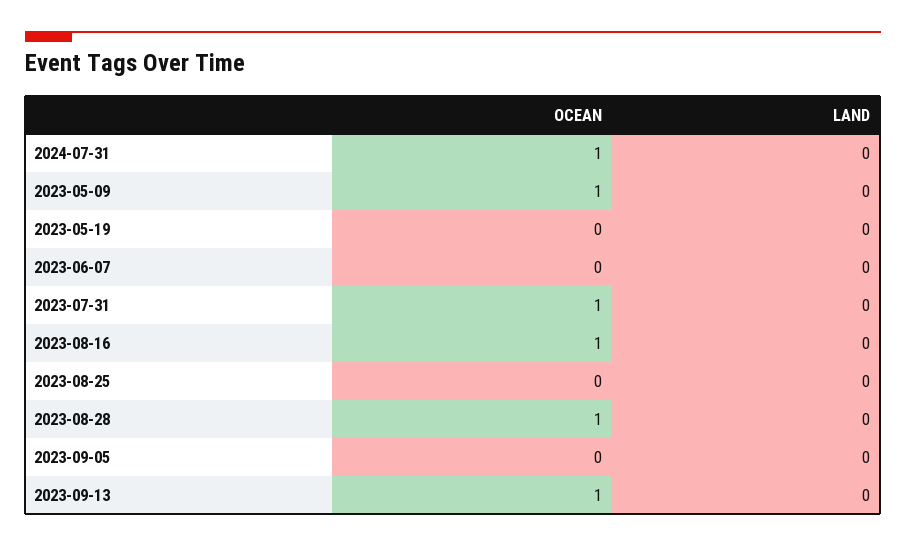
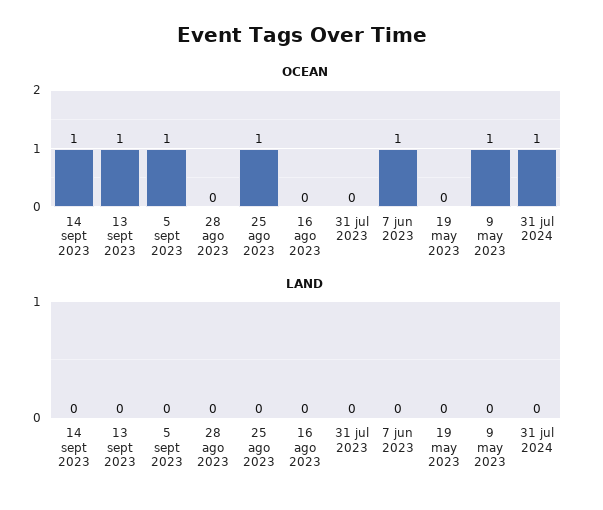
OCEAN, 2023-06-07: 0 -> 1
OCEAN, 2023-07-31: 1 -> 0
OCEAN, 2023-08-16: 1 -> 0
OCEAN, 2023-08-25: 0 -> 1
OCEAN, 2023-08-28: 1 -> 0
OCEAN, 2023-09-05: 0 -> 1
OCEAN, 14 sept 2023: none -> 1
LAND, 14 sept 2023: none -> 0

